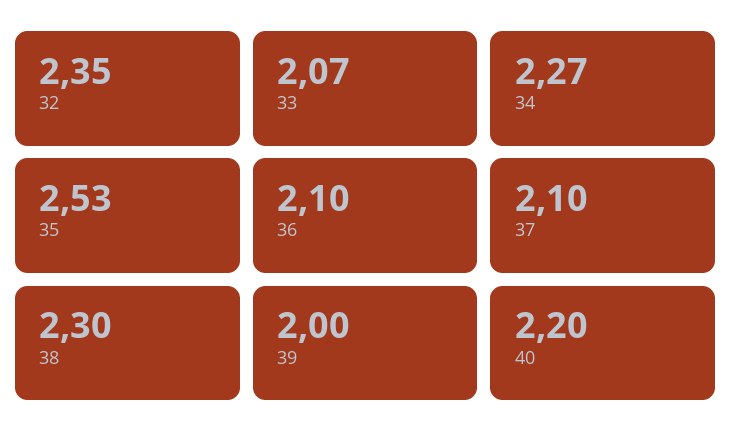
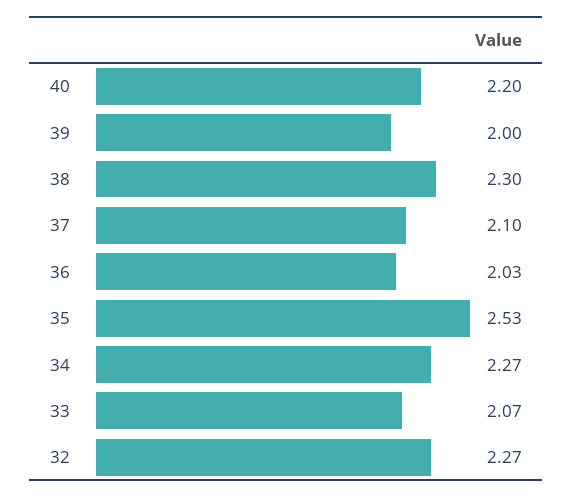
32: 2.35 -> 2.27
36: 2.1 -> 2.03

